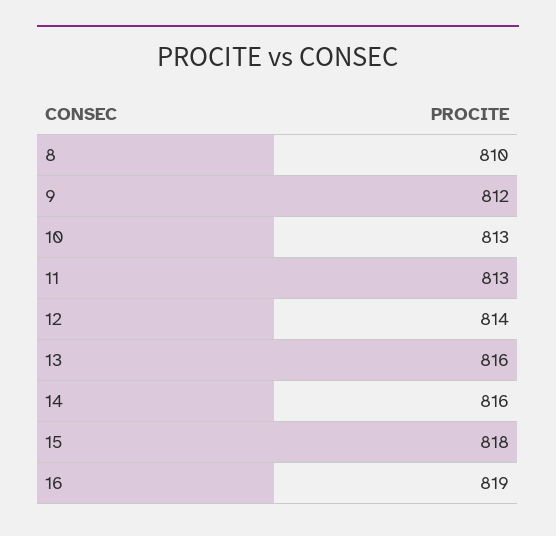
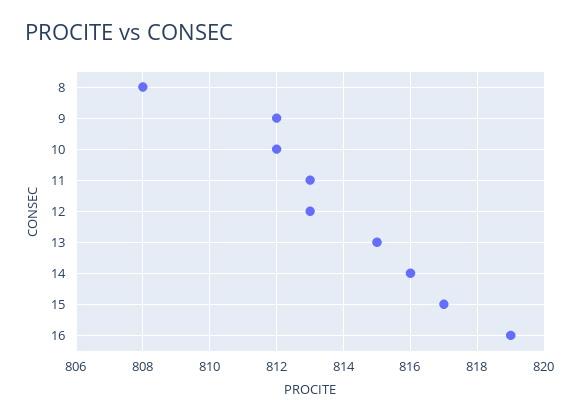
8: 810 -> 808
10: 813 -> 812
12: 814 -> 813
13: 816 -> 815
15: 818 -> 817

